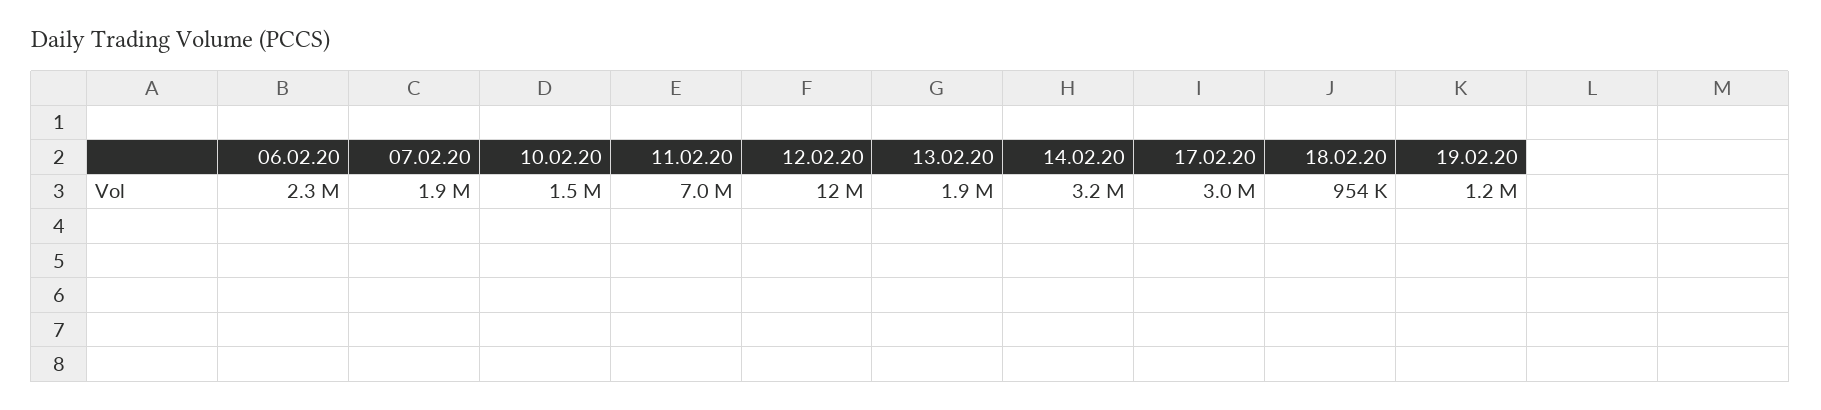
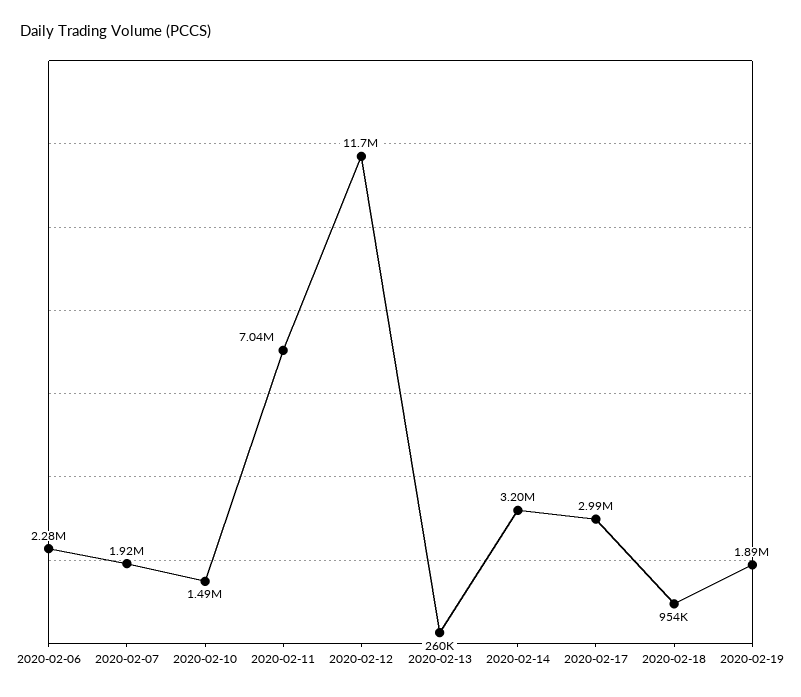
13.02.20: 1900000 -> 260000
19.02.20: 1200000 -> 1890000

